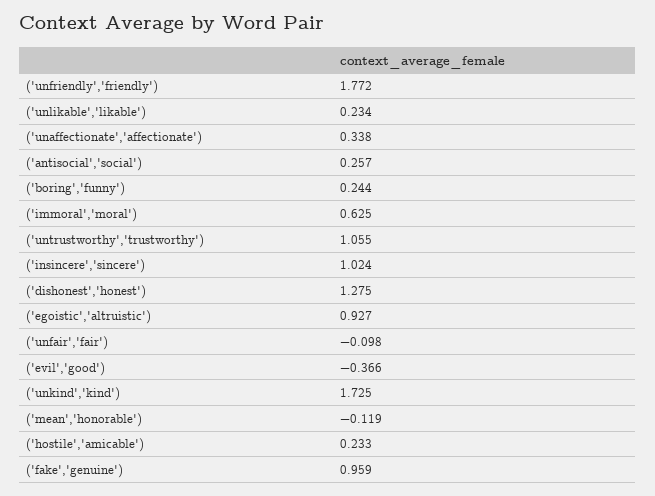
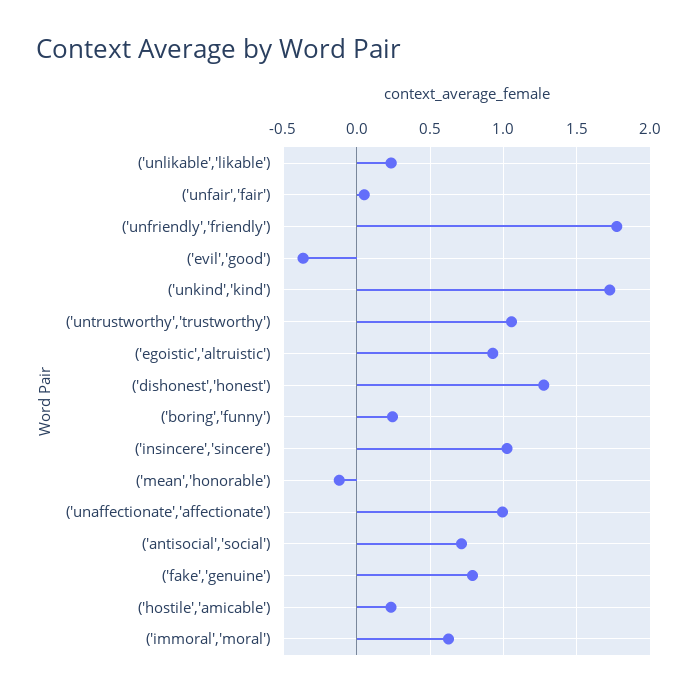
('unaffectionate','affectionate'): 0.338 -> 1
('antisocial','social'): 0.257 -> 0.7
('unfair','fair'): -0.098 -> 0.05
('fake','genuine'): 0.959 -> 0.8

